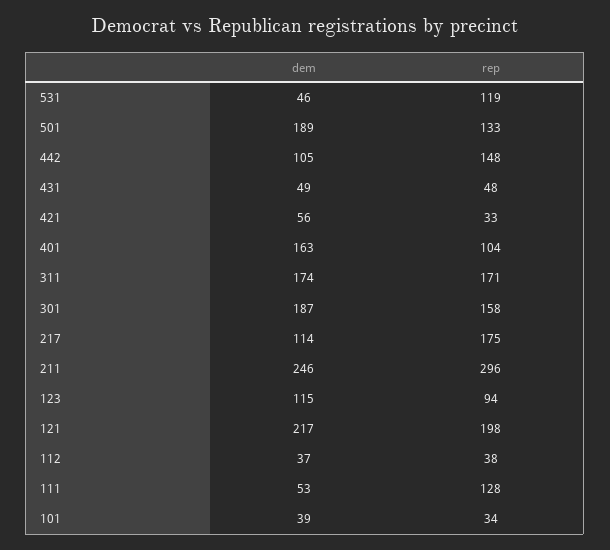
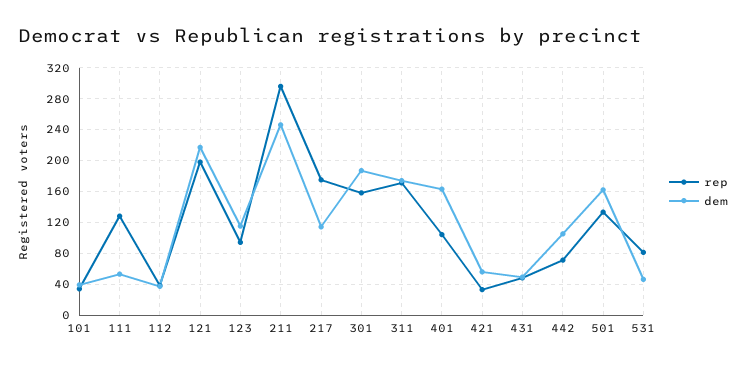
rep, 531: 119 -> 80
dem, 501: 189 -> 160
rep, 442: 148 -> 70

